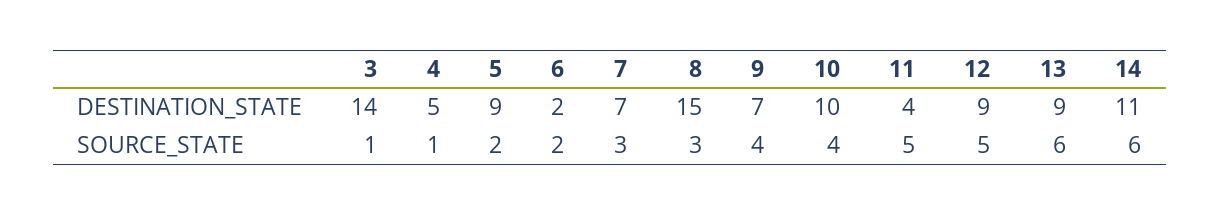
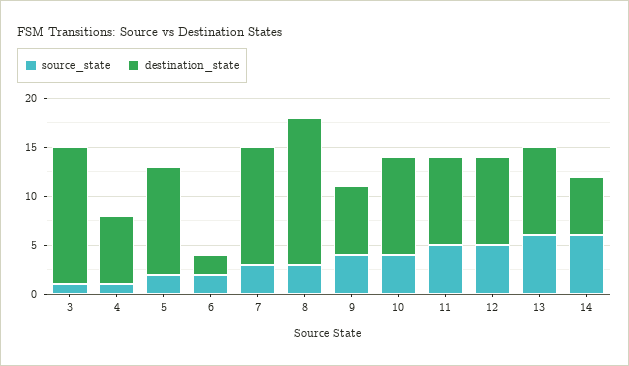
DESTINATION_STATE, 4: 5 -> 7
DESTINATION_STATE, 5: 9 -> 11
DESTINATION_STATE, 7: 7 -> 12
DESTINATION_STATE, 11: 4 -> 9
DESTINATION_STATE, 14: 11 -> 6

